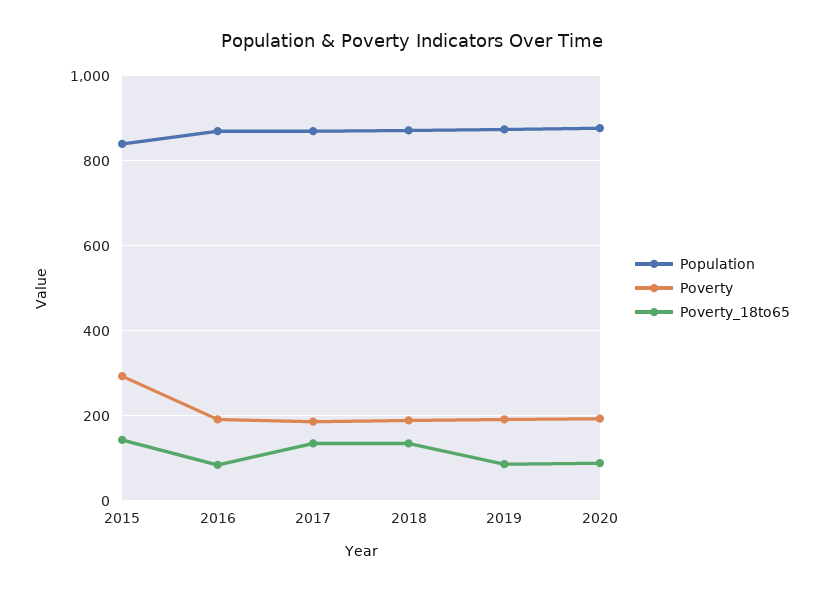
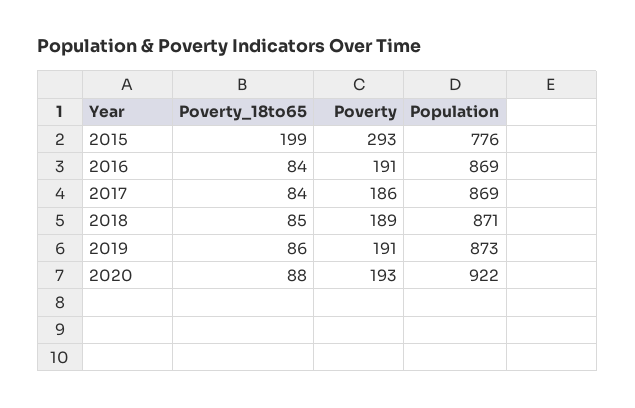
Population, 2015: 840 -> 776
Poverty_18to65, 2015: 140 -> 199
Poverty_18to65, 2017: 140 -> 84
Poverty_18to65, 2018: 140 -> 85
Population, 2020: 880 -> 922

